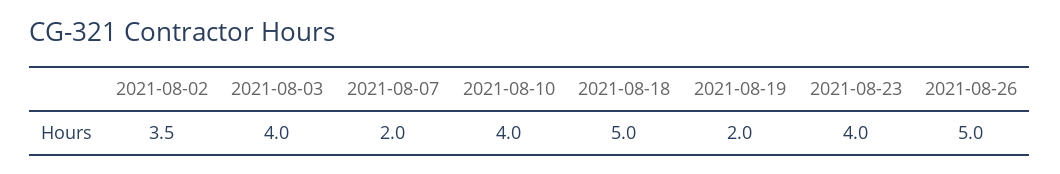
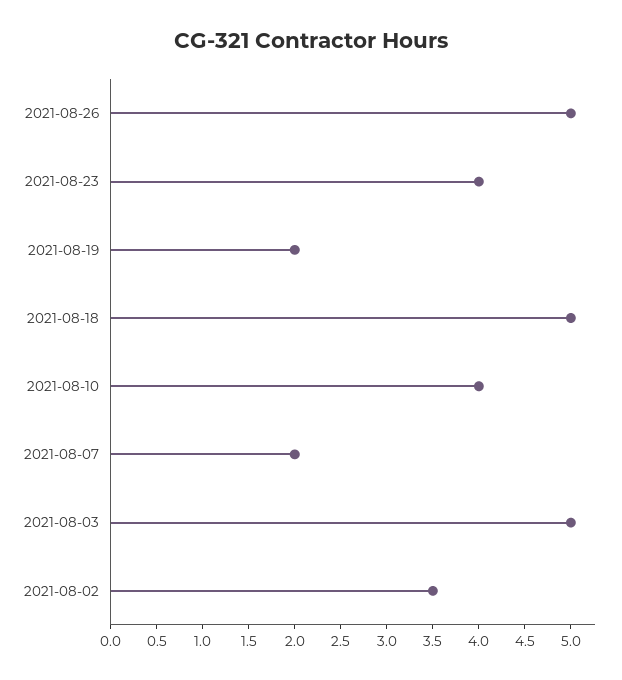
2021-08-03: 4 -> 5

